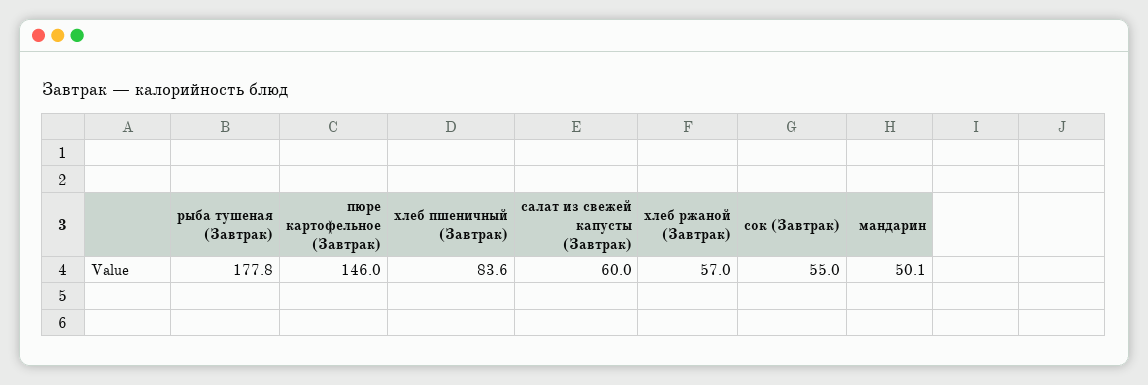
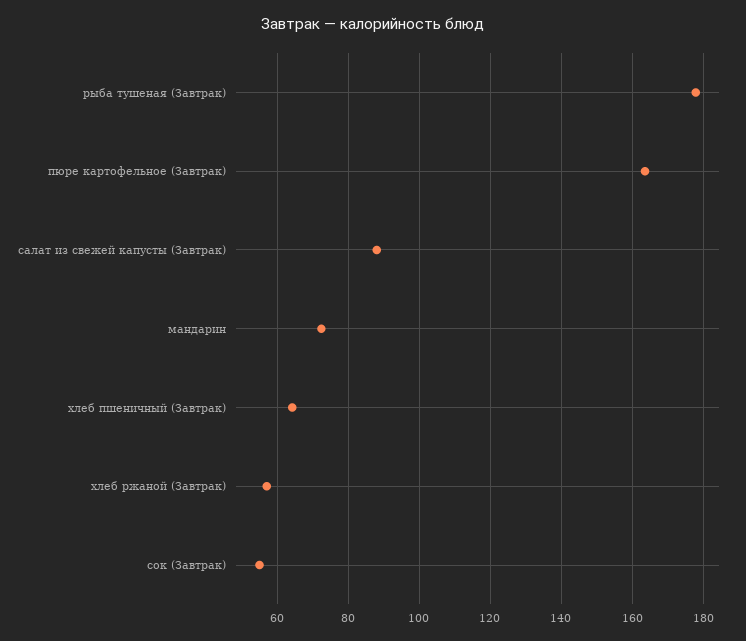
пюре картофельное (Завтрак): 146 -> 164
хлеб пшеничный (Завтрак): 83.6 -> 64
салат из свежей капусты (Завтрак): 60 -> 88
мандарин: 50.1 -> 72

